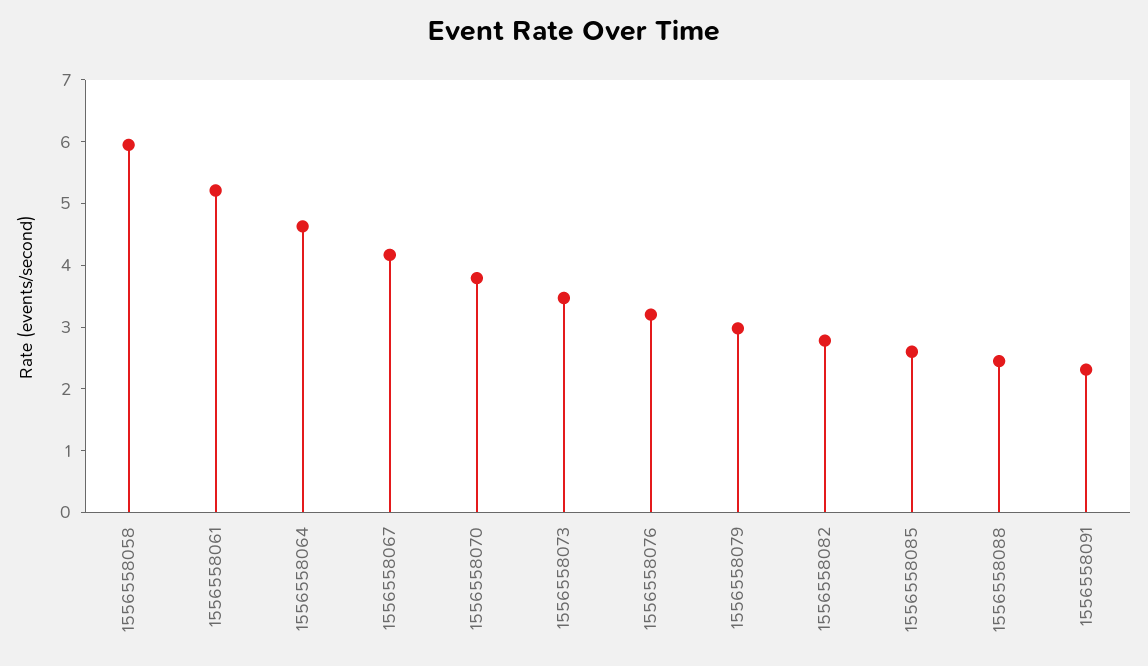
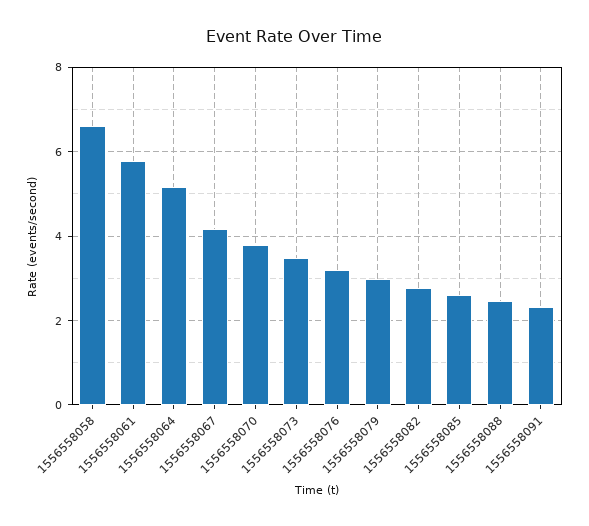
1556558058: 6 -> 6.6
1556558061: 5.2 -> 5.8
1556558064: 4.6 -> 5.2

